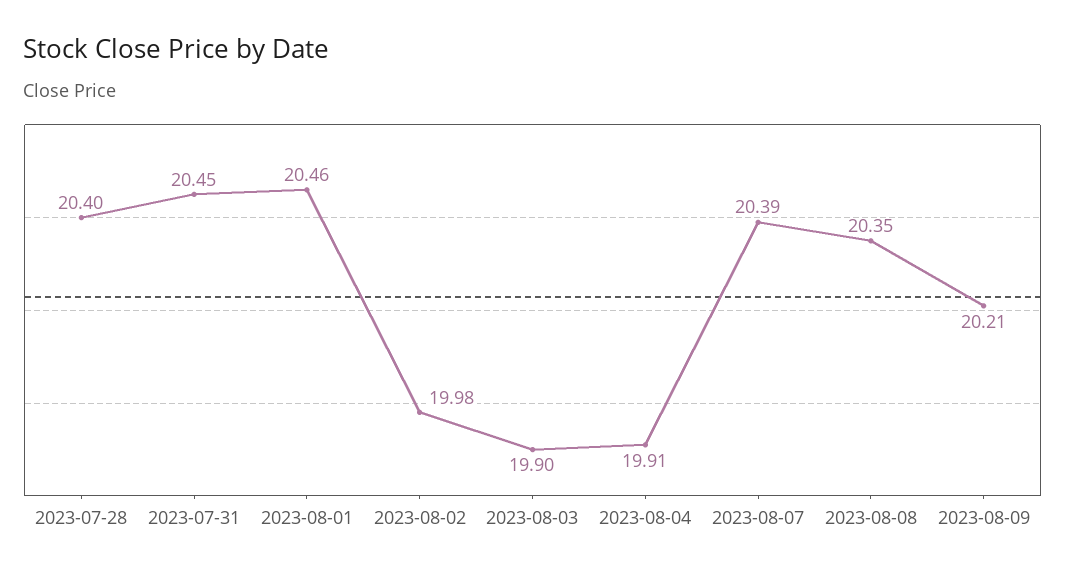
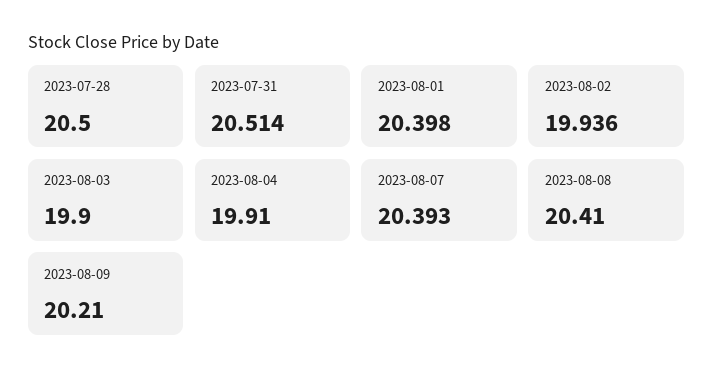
2023-07-28: 20.4 -> 20.5
2023-07-31: 20.45 -> 20.514
2023-08-01: 20.46 -> 20.398
2023-08-02: 19.98 -> 19.936
2023-08-08: 20.35 -> 20.41

